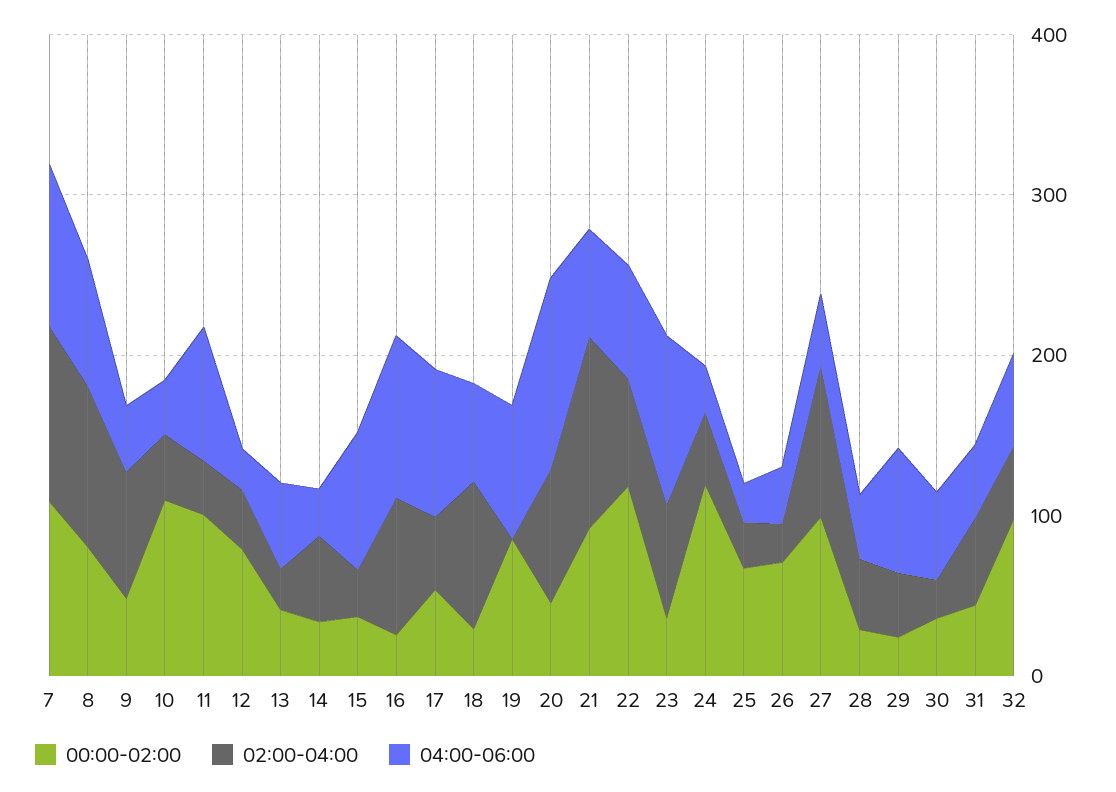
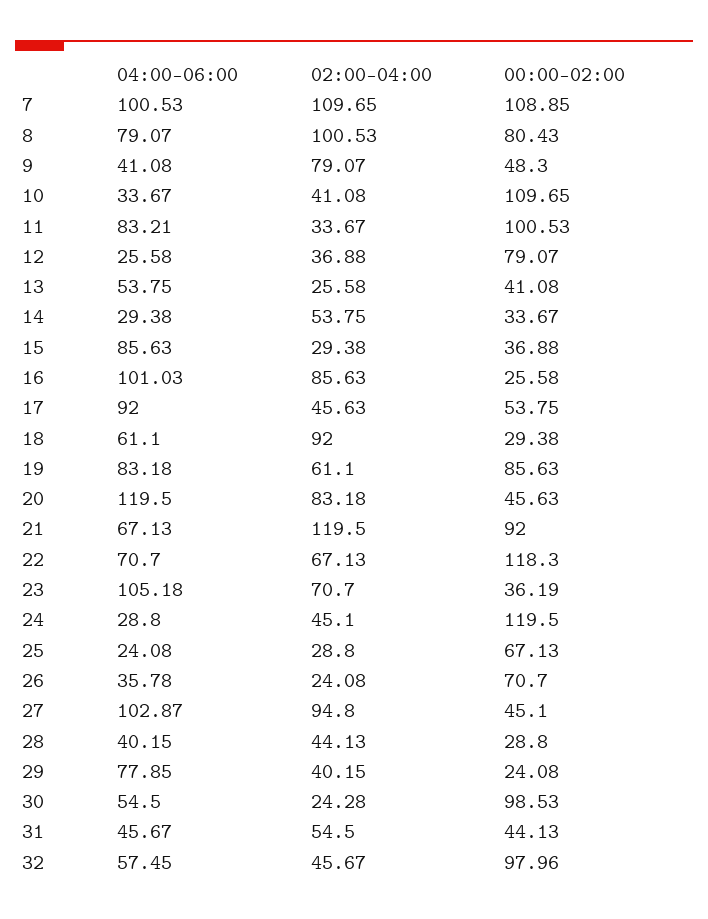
02:00-04:00, 19: 0 -> 61.1
00:00-02:00, 27: 100 -> 45.1
04:00-06:00, 27: 40 -> 102.87
00:00-02:00, 30: 40 -> 98.53

